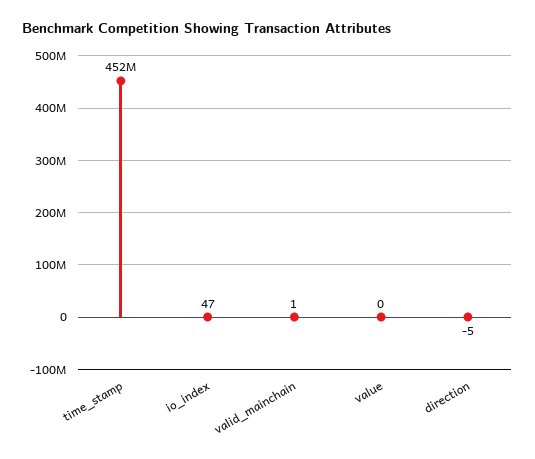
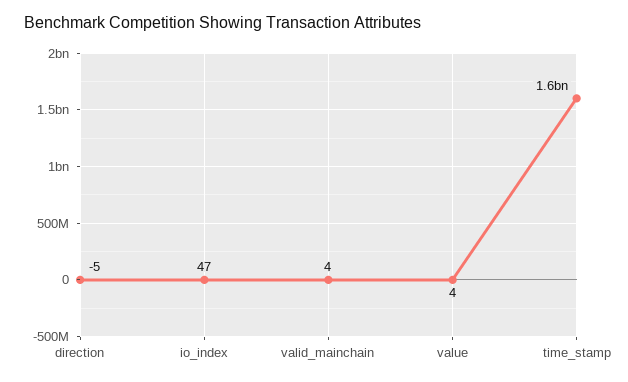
time_stamp: 452000000 -> 1600000000
valid_mainchain: 1 -> 4
value: 0 -> 4

